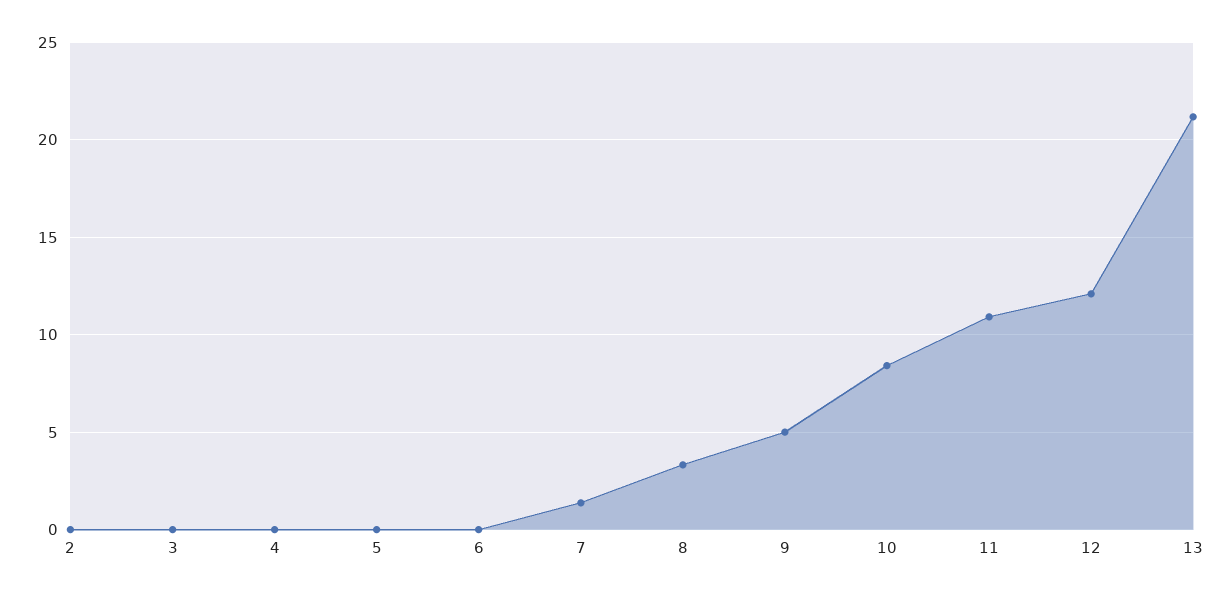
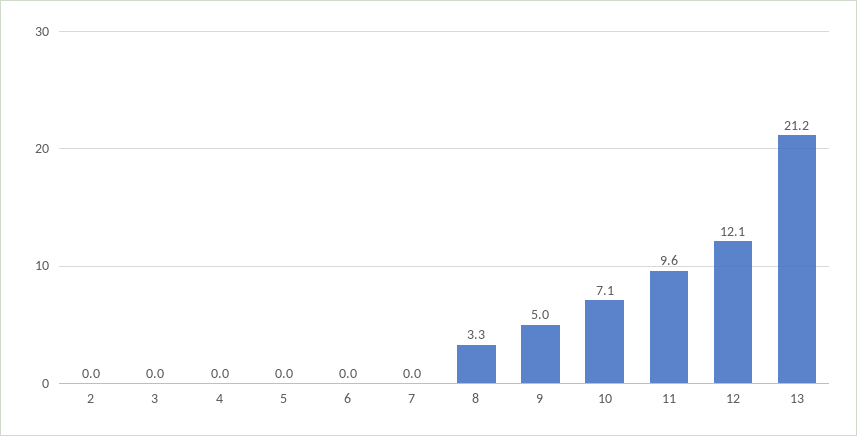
7: 1.5 -> 0
10: 8.5 -> 7.1
11: 11 -> 9.6

